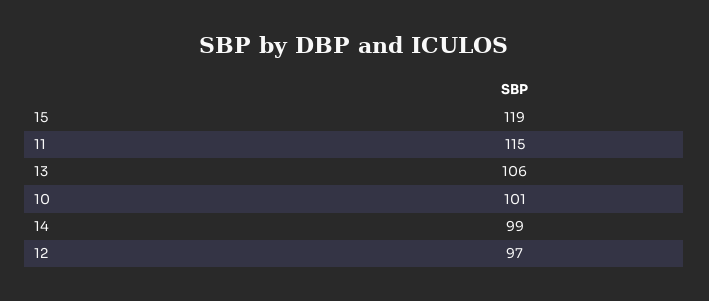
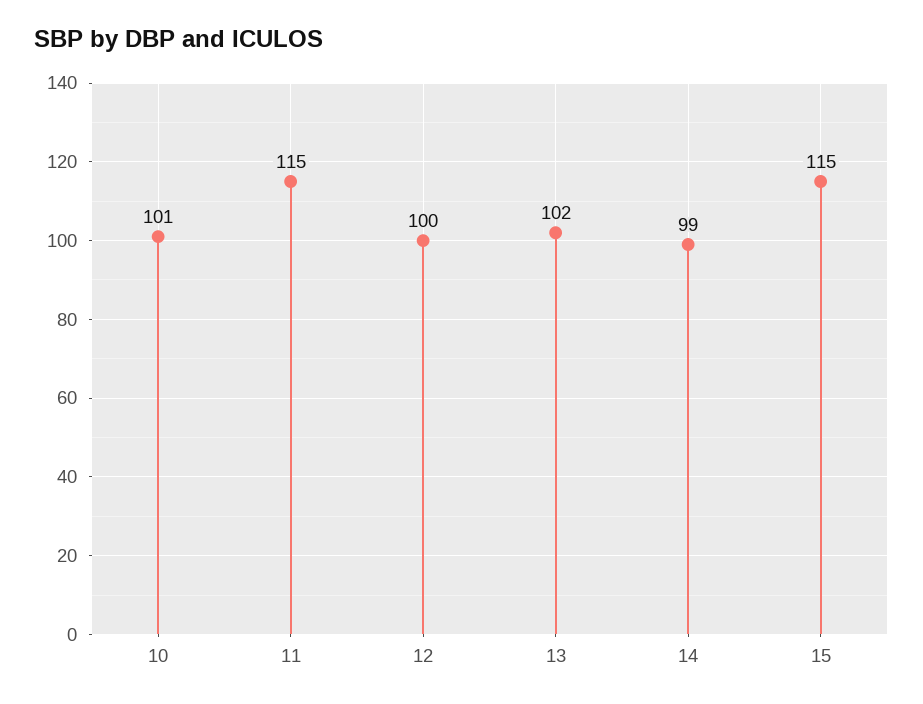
15: 119 -> 115
13: 106 -> 102
12: 97 -> 100

